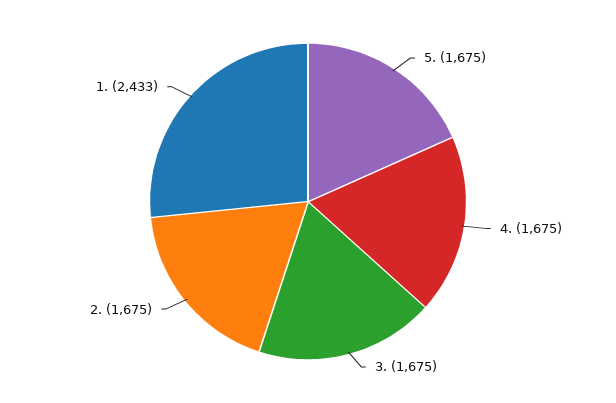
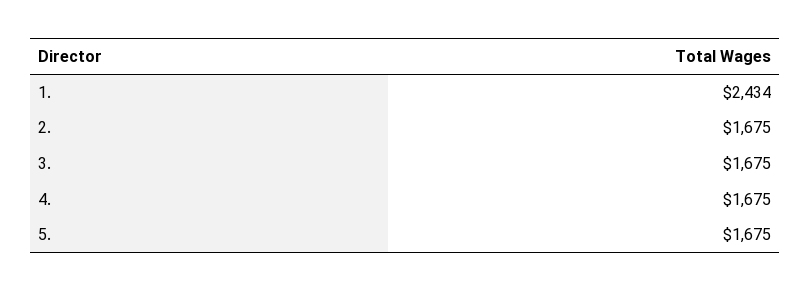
1.: 2433 -> 2434

